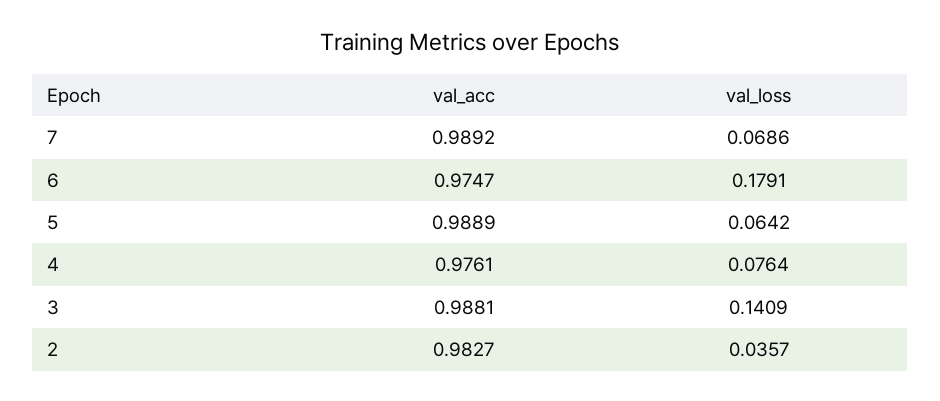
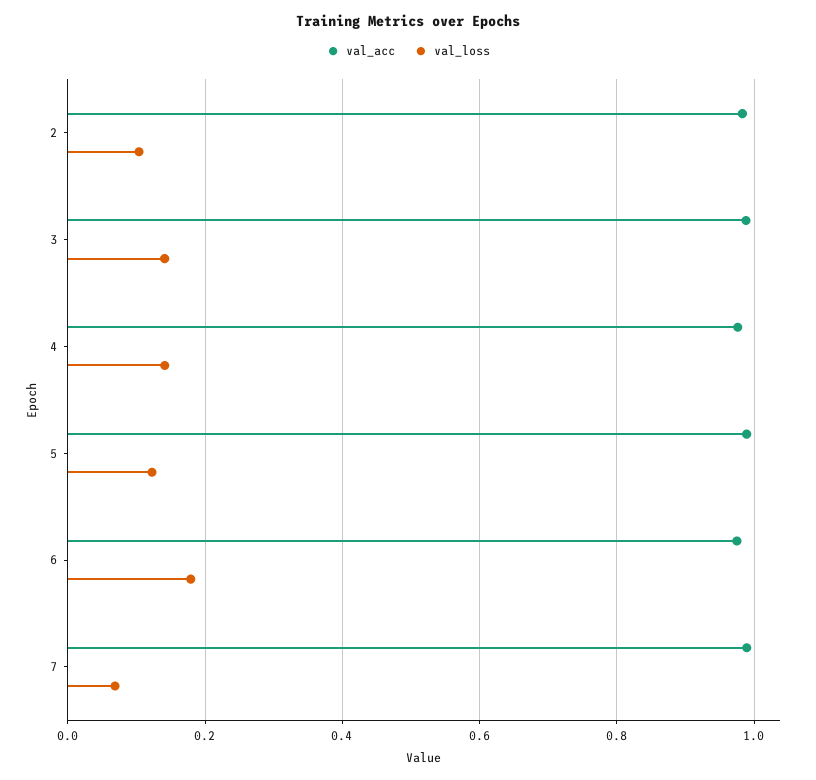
val_loss, 5: 0.0642 -> 0.12
val_loss, 4: 0.0764 -> 0.14
val_loss, 2: 0.0357 -> 0.1

